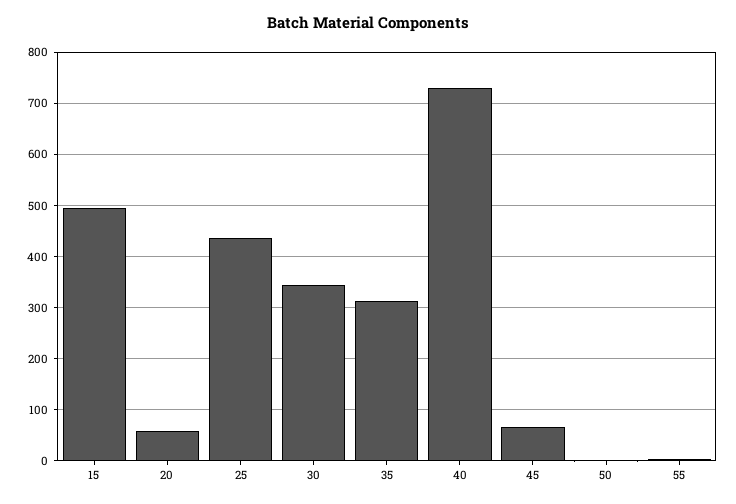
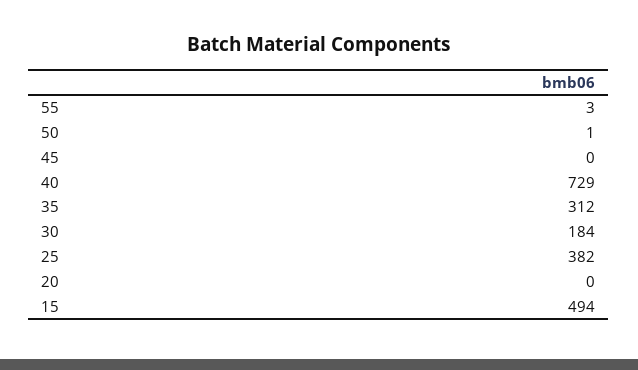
20: 60 -> 0
25: 440 -> 382
30: 340 -> 184
45: 60 -> 0

